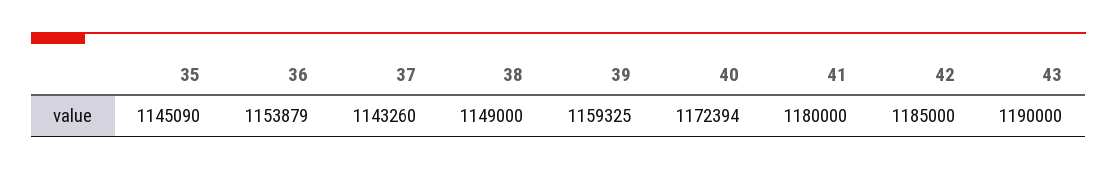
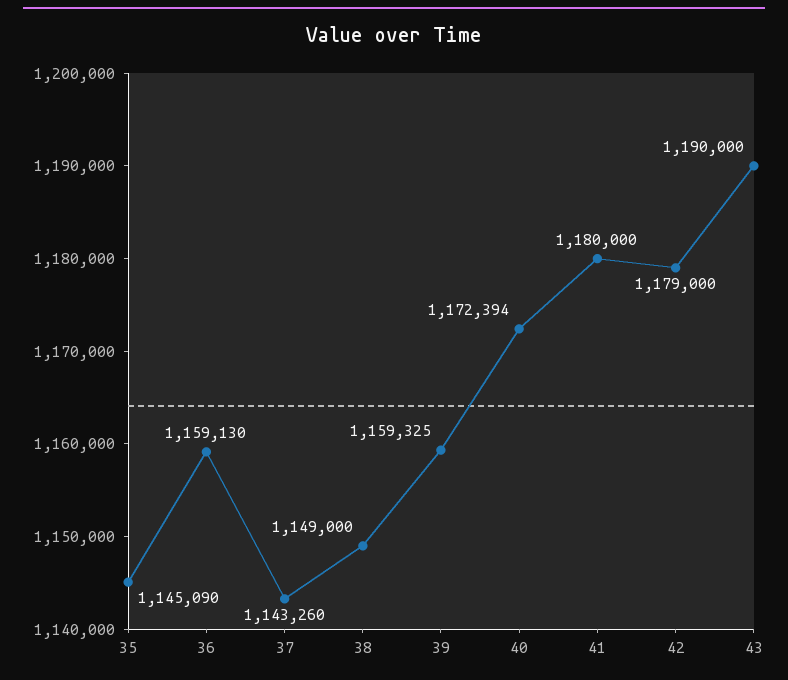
36: 1153879 -> 1159130
42: 1185000 -> 1179000

